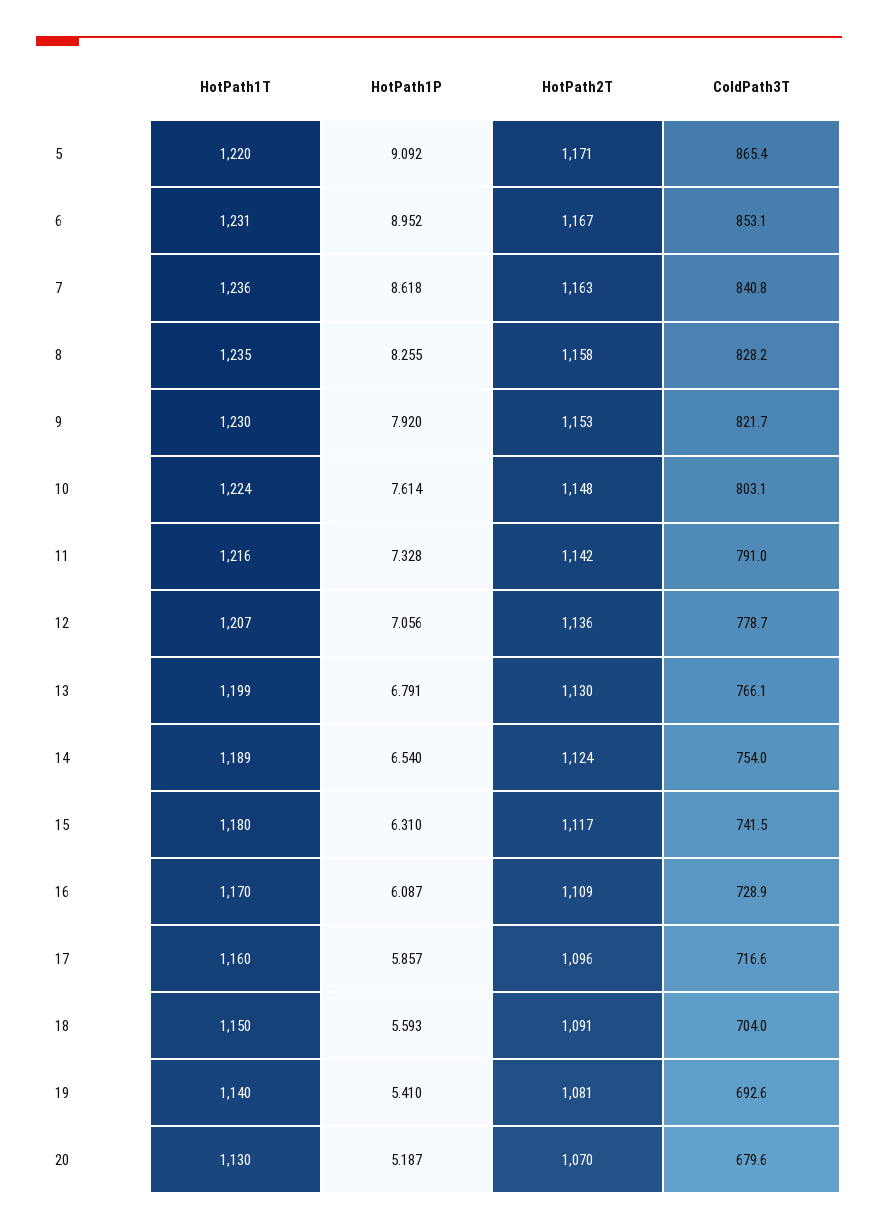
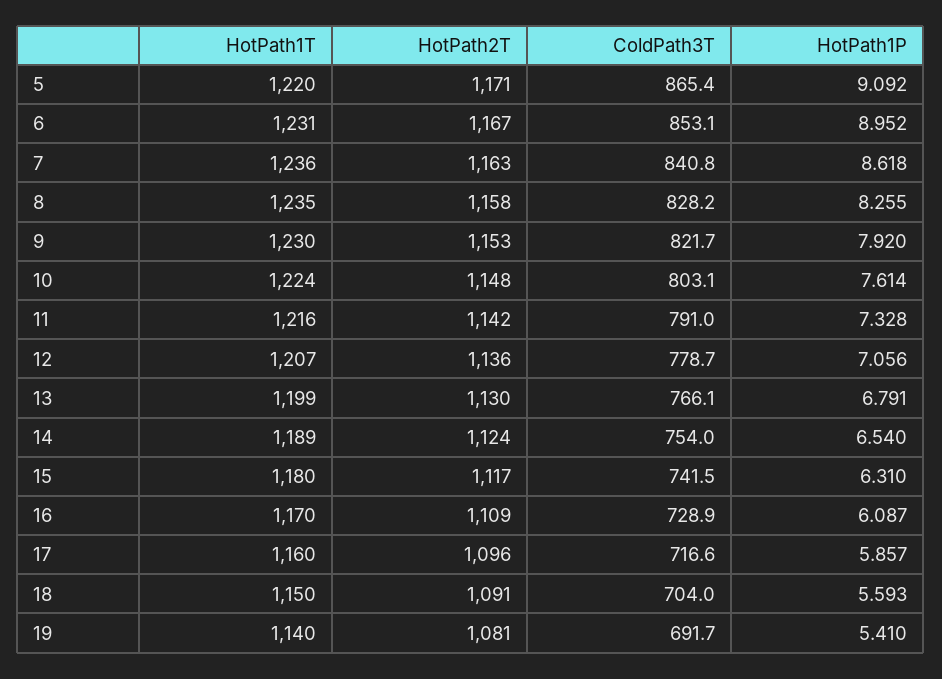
ColdPath3T, 19: 692.6 -> 691.7
HotPath1T, 20: 1130 -> none
HotPath1P, 20: 5.187 -> none
HotPath2T, 20: 1070 -> none
ColdPath3T, 20: 679.6 -> none

